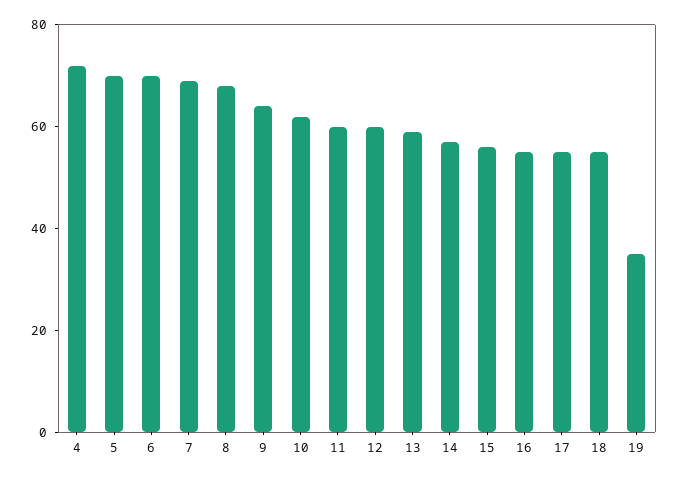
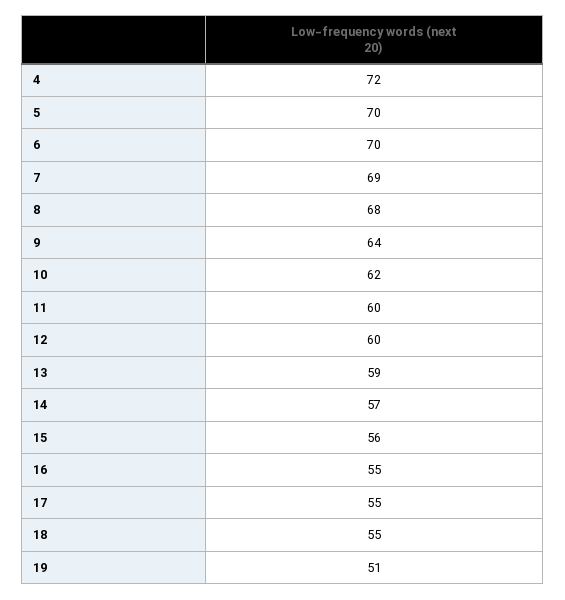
19: 35 -> 51

